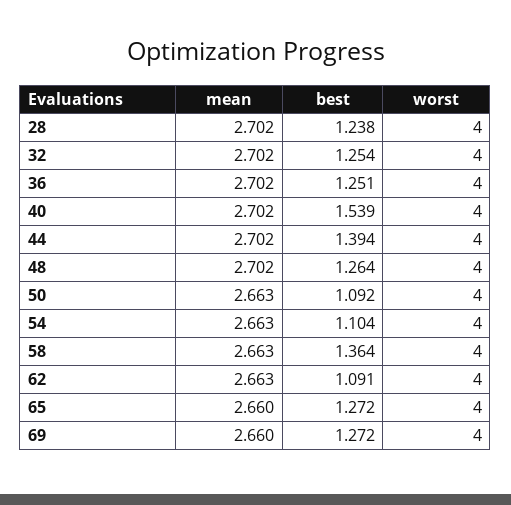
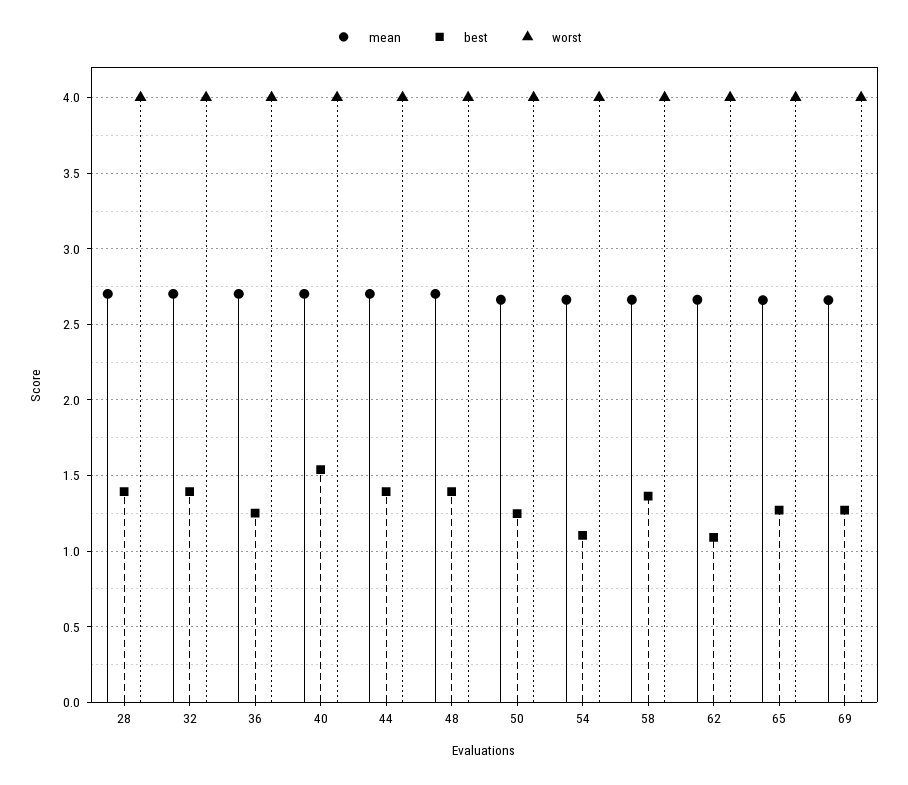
best, 28: 1.238 -> 1.4
best, 32: 1.254 -> 1.4
best, 48: 1.264 -> 1.4
best, 50: 1.092 -> 1.25

